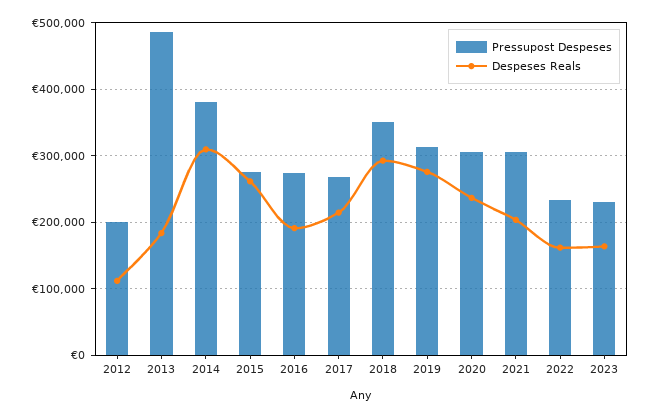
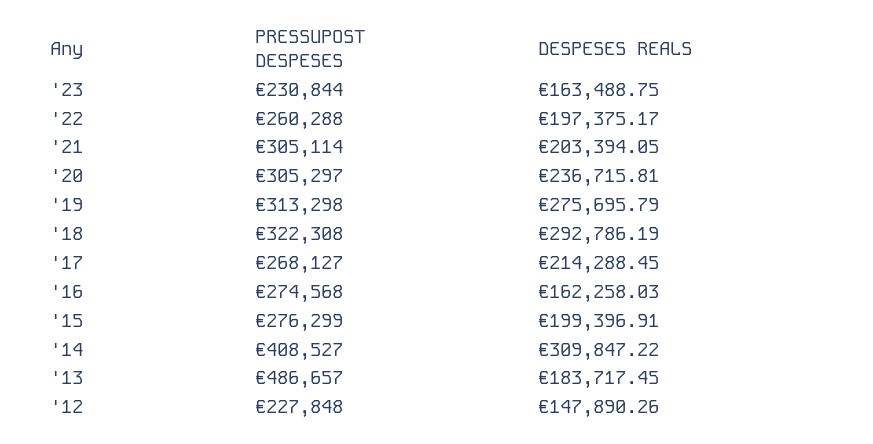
Pressupost Despeses, 2012: 200000 -> 227848
Despeses Reals, 2012: 110000 -> 147890.26
Pressupost Despeses, 2014: 380000 -> 408527
Despeses Reals, 2015: 260000 -> 199396.91
Despeses Reals, 2016: 190000 -> 162258.03
Pressupost Despeses, 2018: 350000 -> 322308
Pressupost Despeses, 2022: 230000 -> 260288
Despeses Reals, 2022: 160000 -> 197375.17

